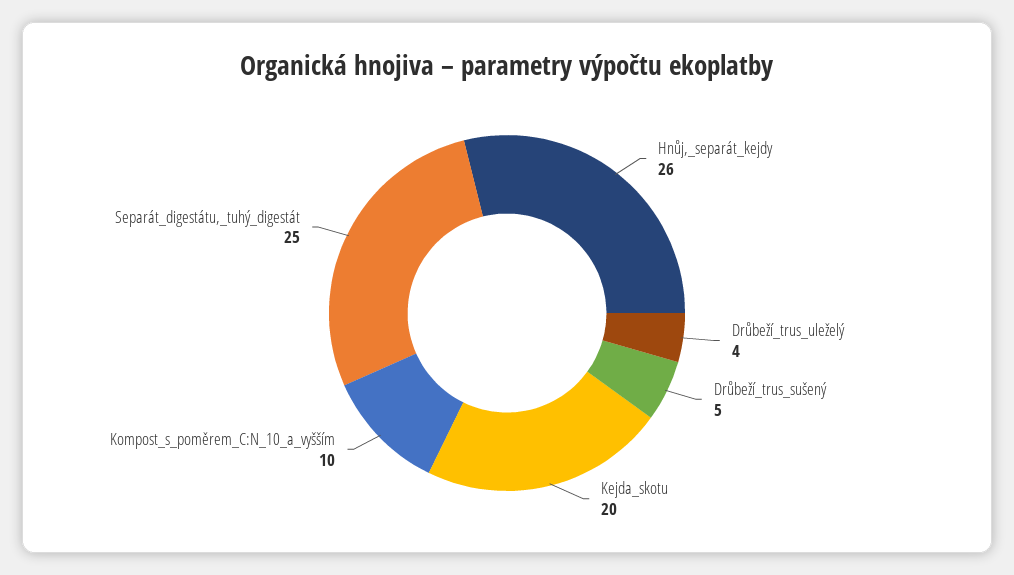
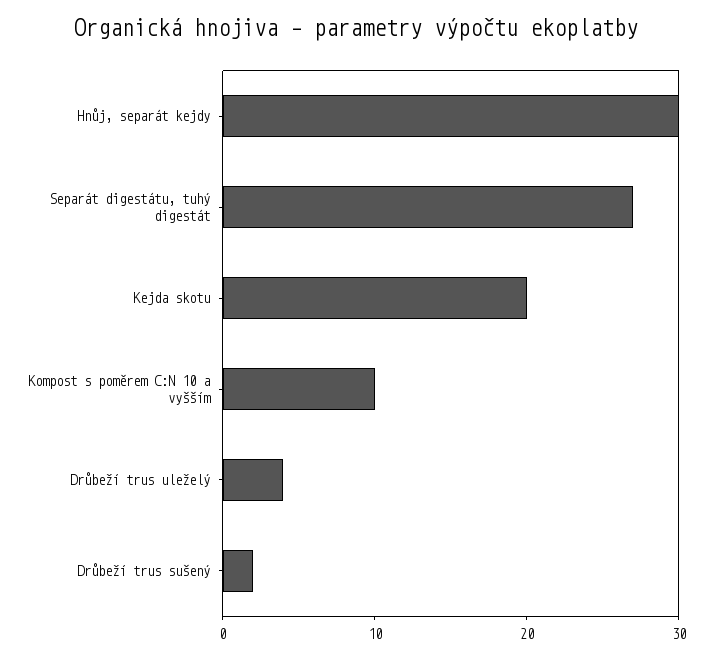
Hnůj,_separát_kejdy: 26 -> 30
Drůbeží_trus_sušený: 5 -> 2
Separát_digestátu,_tuhý_digestát: 25 -> 27

